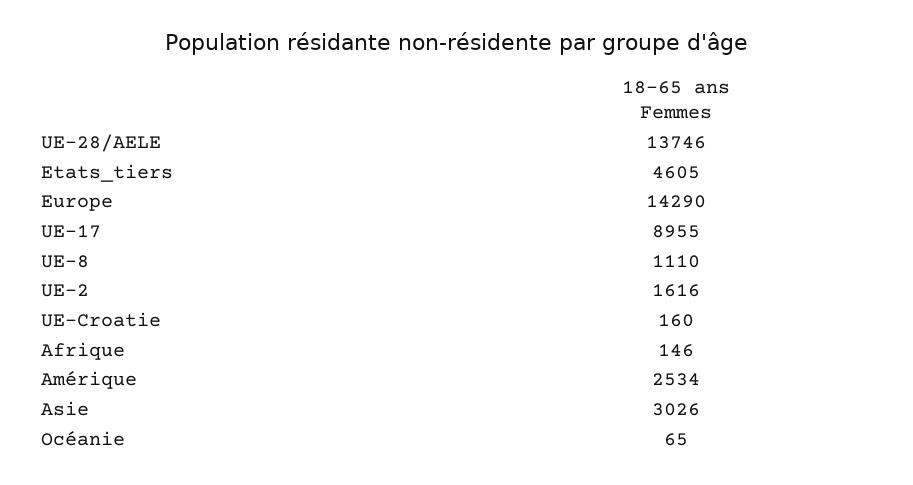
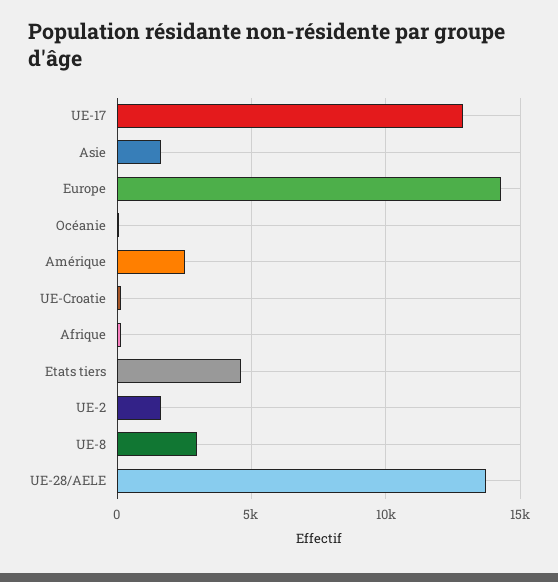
UE-17: 8955 -> 13000
UE-8: 1110 -> 3000
Asie: 3026 -> 1500

